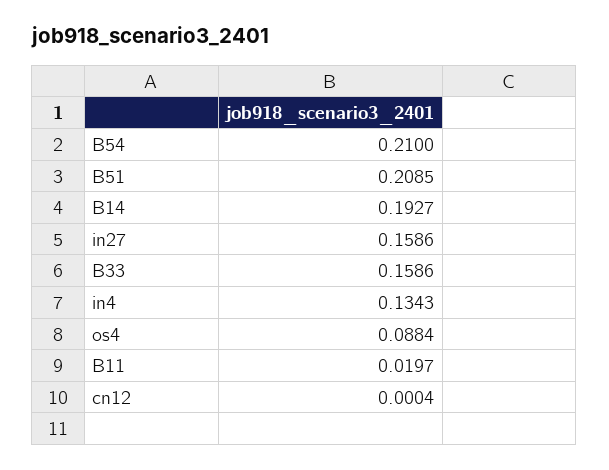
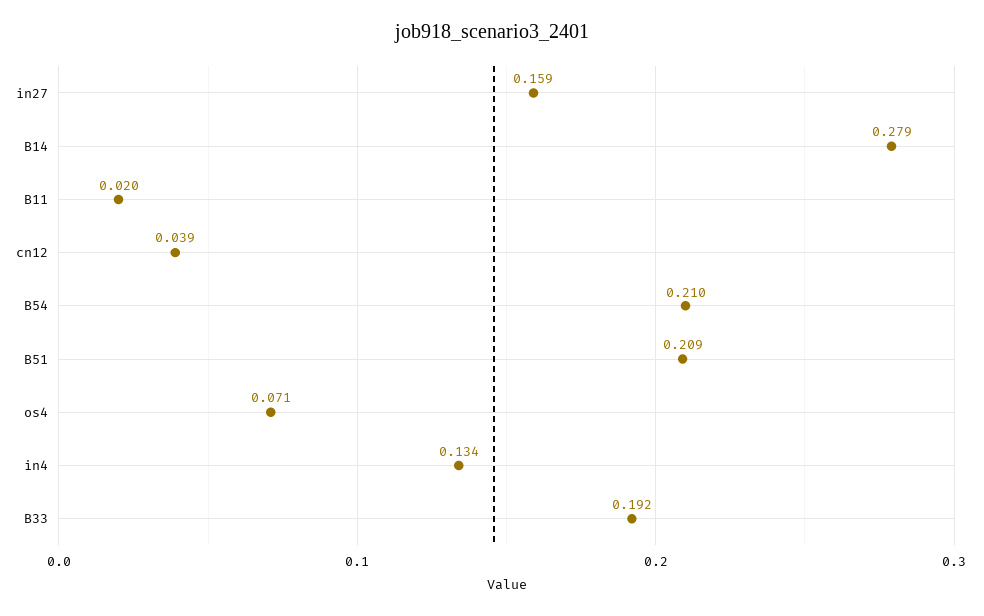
B14: 0.1927 -> 0.279
B33: 0.1586 -> 0.192
os4: 0.0884 -> 0.071
cn12: 0.0004 -> 0.039

